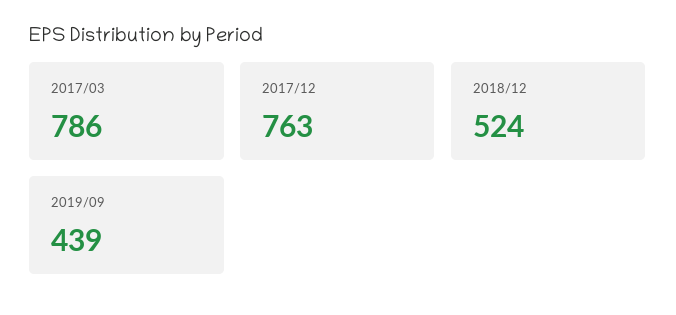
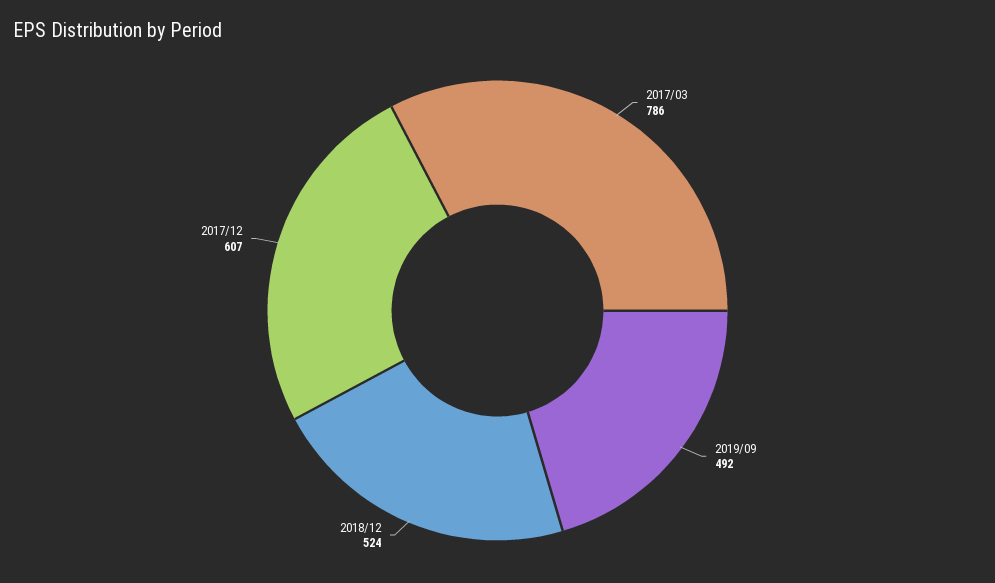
2017/12: 763 -> 607
2019/09: 439 -> 492

